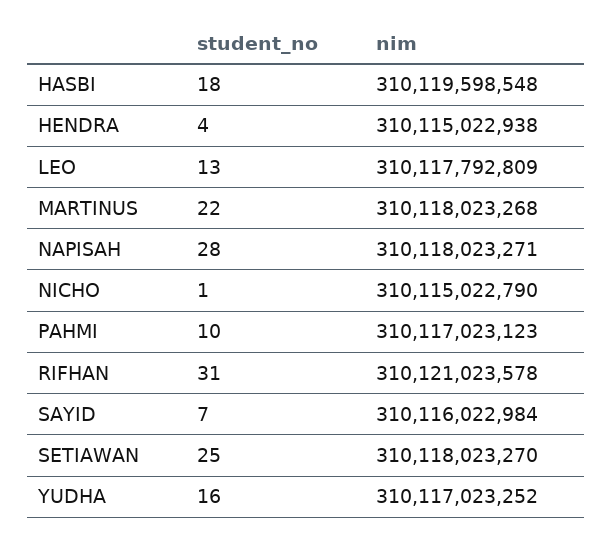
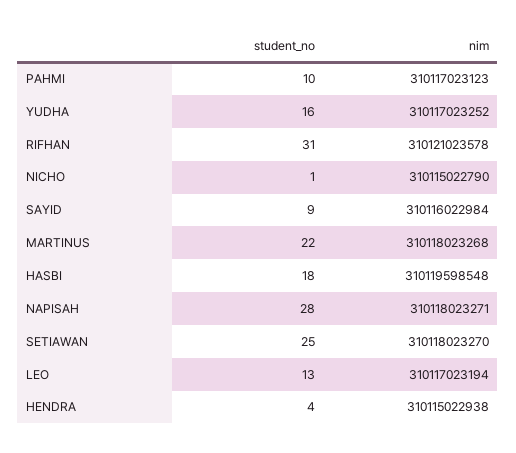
nim, LEO: 310117792809 -> 310117023194
student_no, SAYID: 7 -> 9

